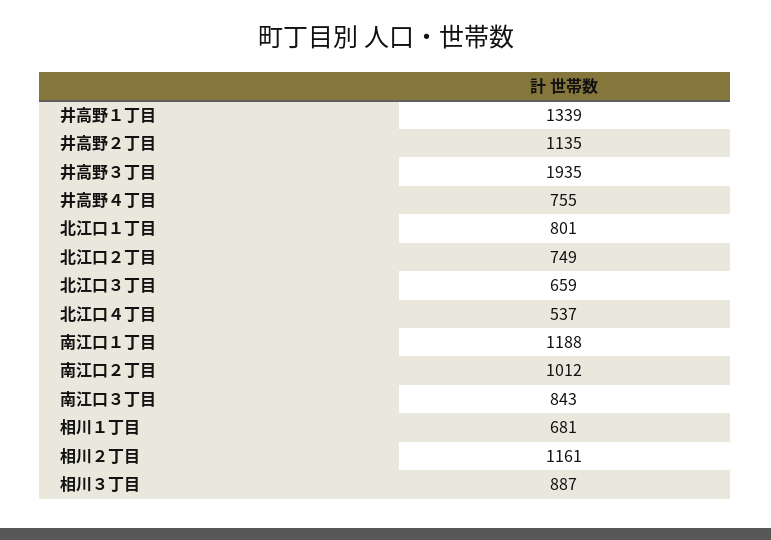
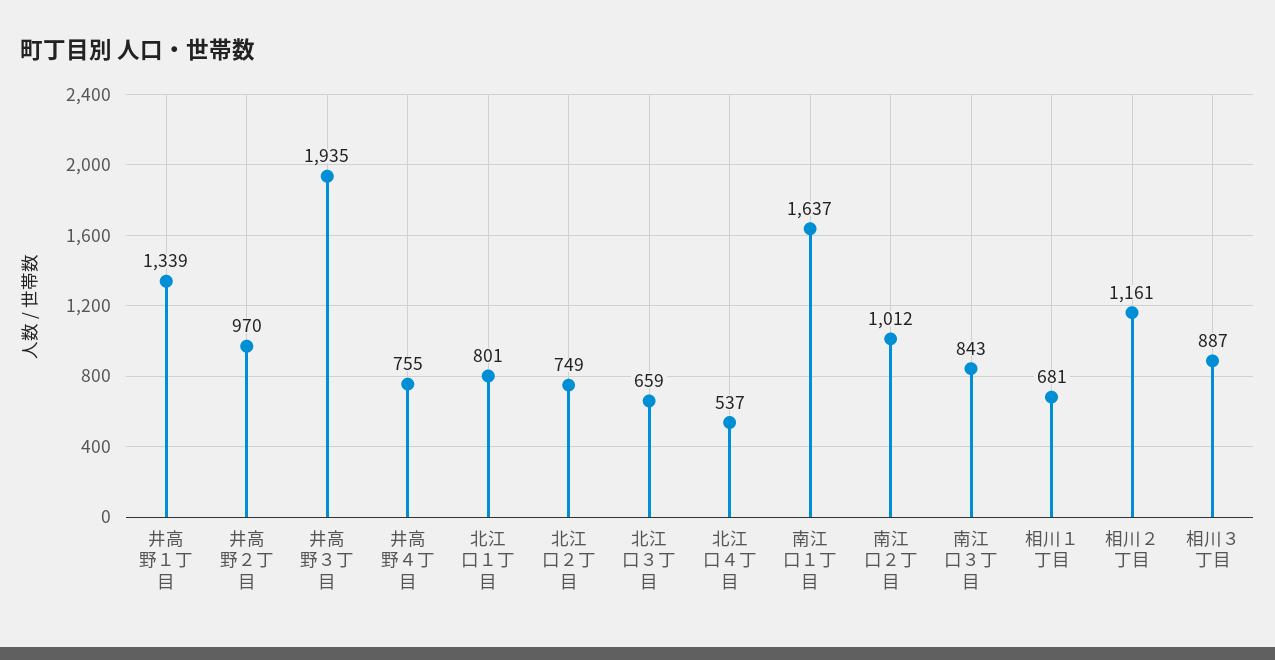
井高野２丁目: 1135 -> 970
南江口１丁目: 1188 -> 1637

